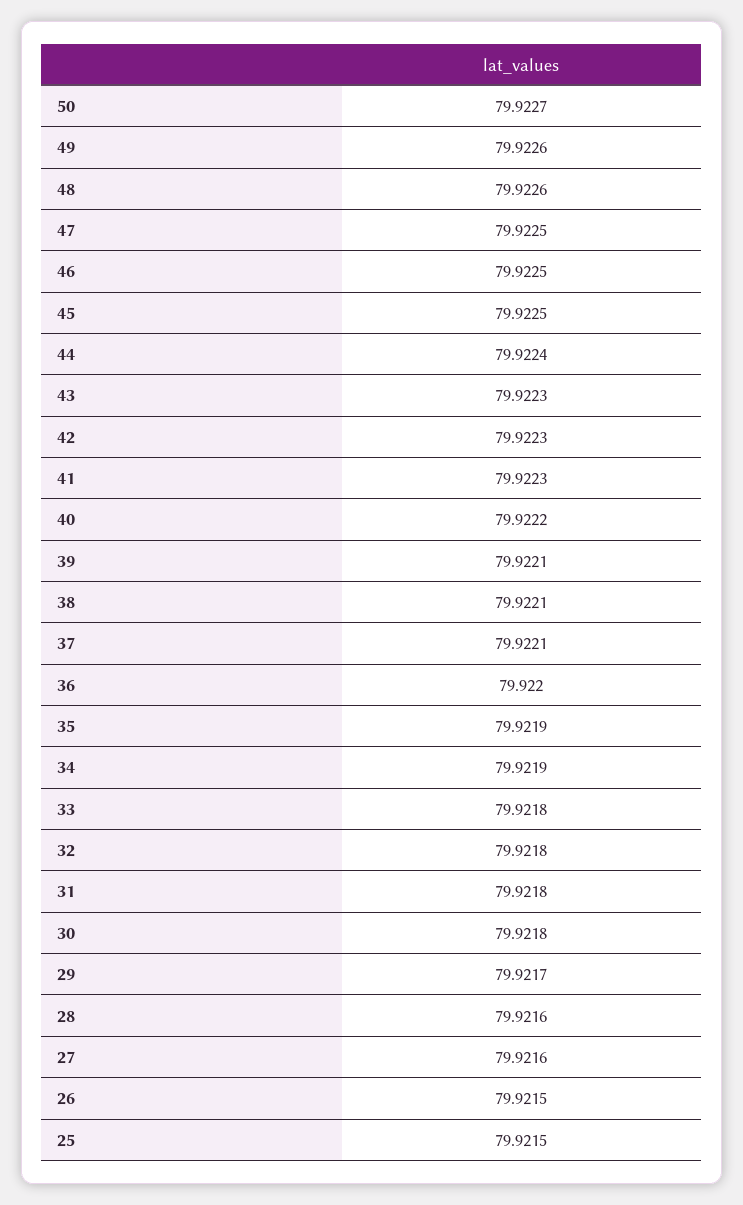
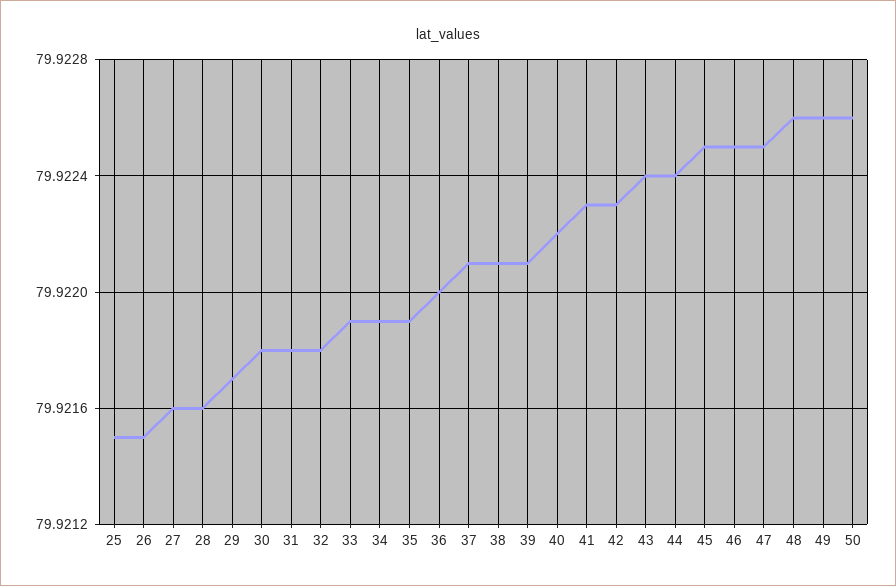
50: 79.9227 -> 79.9226
43: 79.9223 -> 79.9224
33: 79.9218 -> 79.9219

